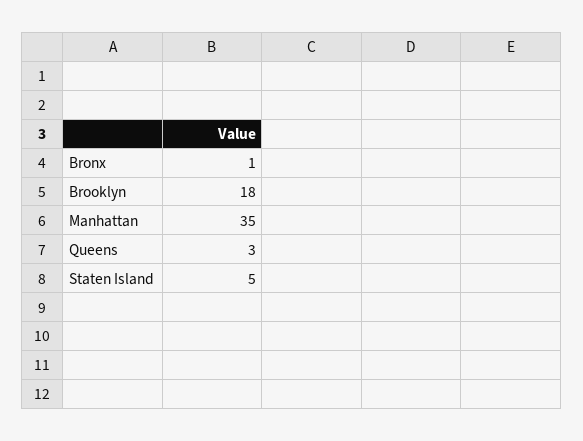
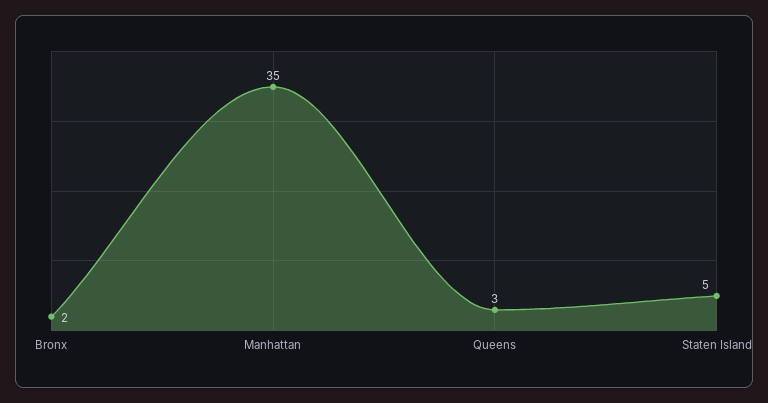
Bronx: 1 -> 2
Brooklyn: 18 -> none

